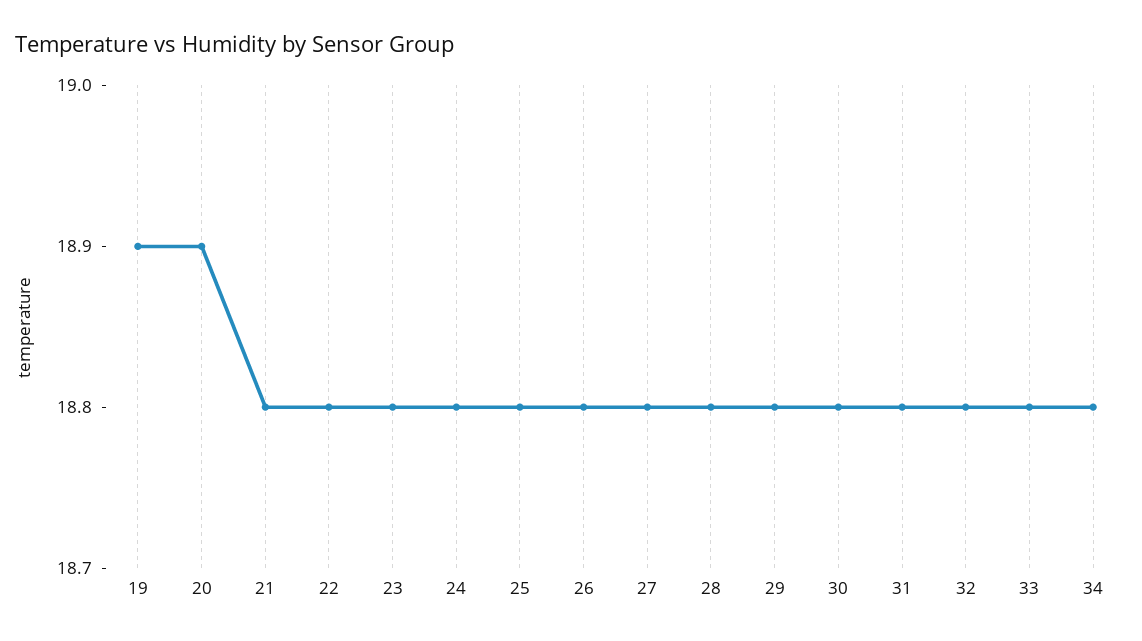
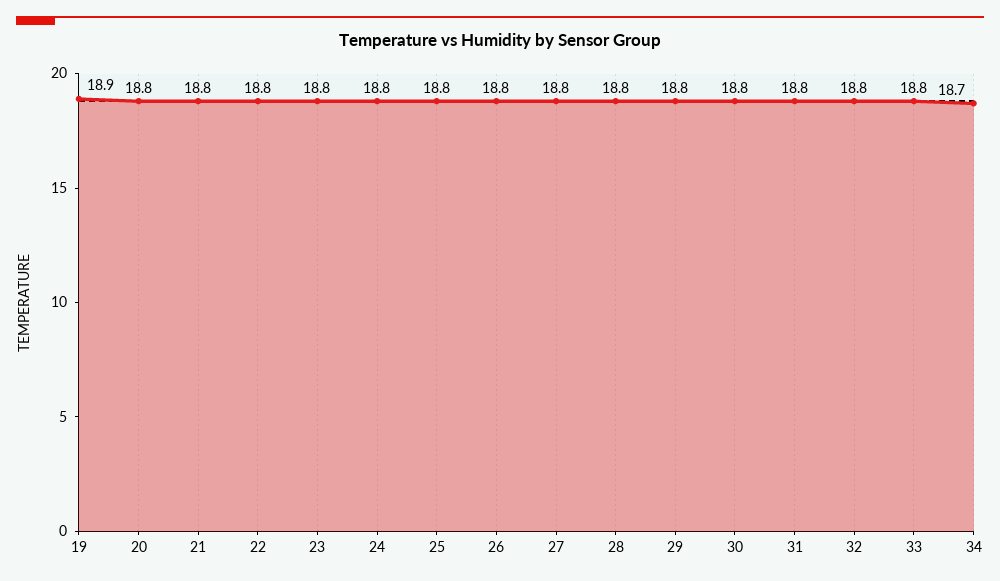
20: 18.9 -> 18.8
34: 18.8 -> 18.7

